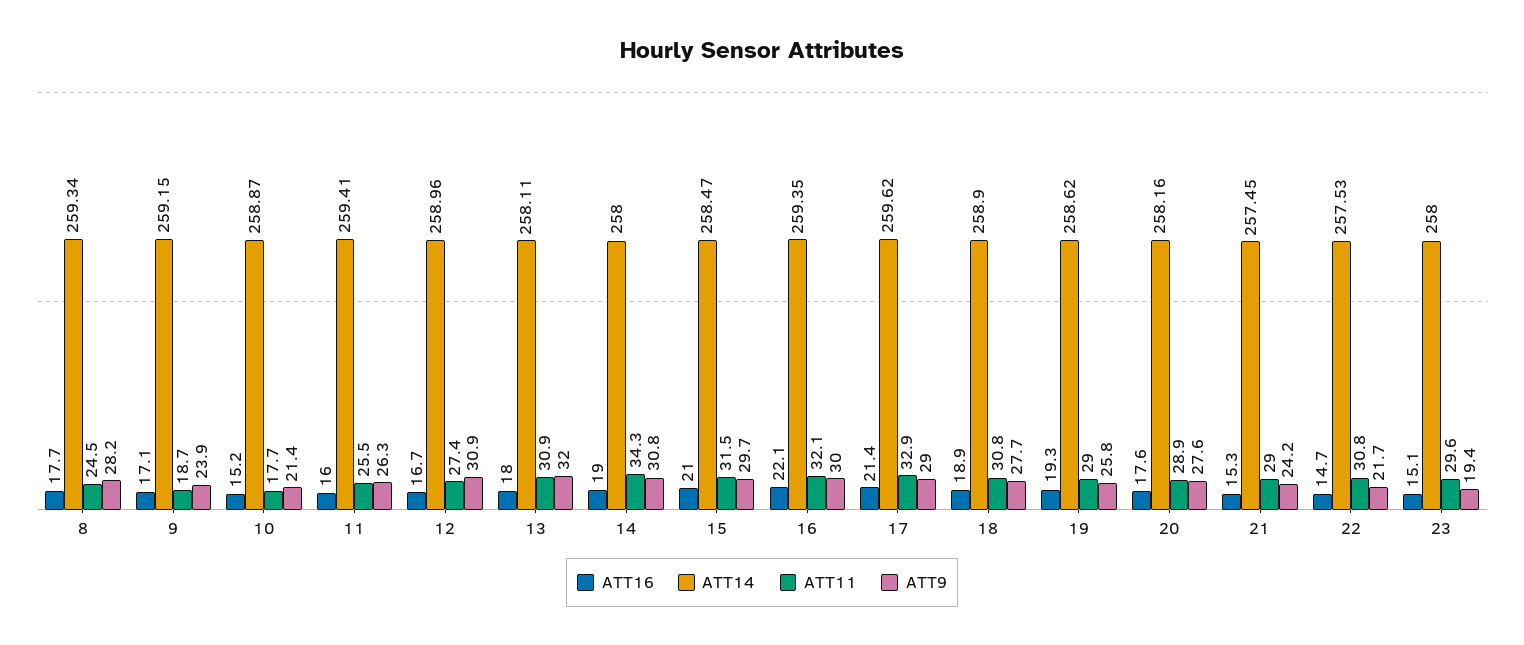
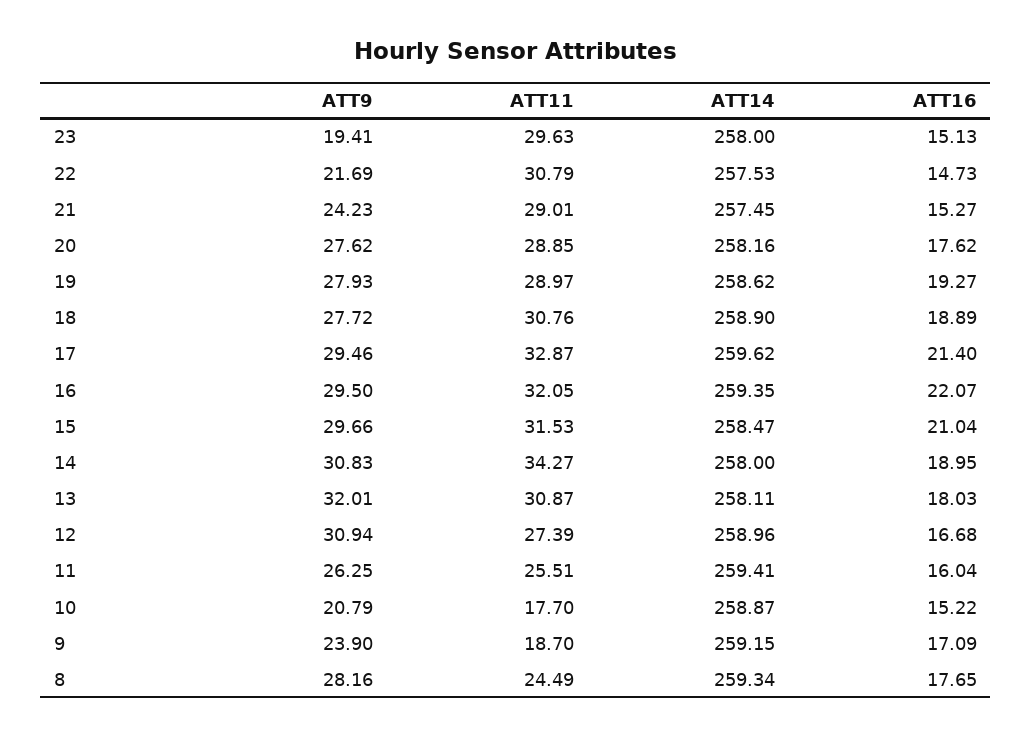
ATT9, 10: 21.4 -> 20.79
ATT9, 16: 30 -> 29.5
ATT9, 17: 29 -> 29.46
ATT9, 19: 25.8 -> 27.93

